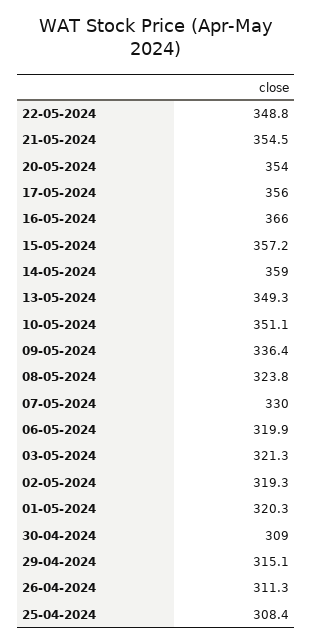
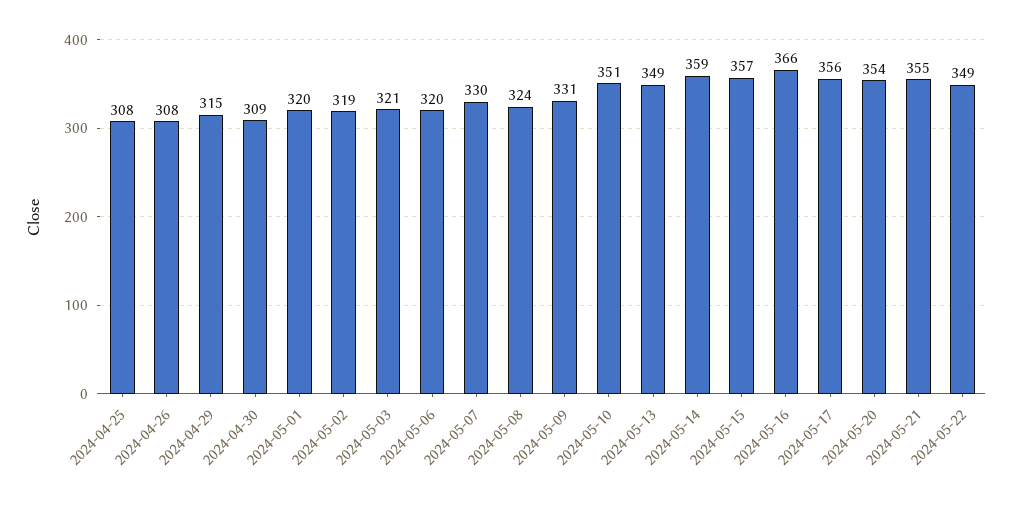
09-05-2024: 336.4 -> 331
26-04-2024: 311.3 -> 308

